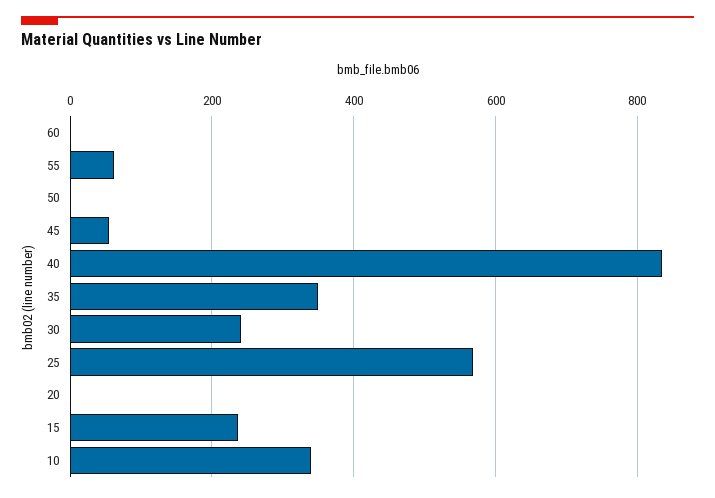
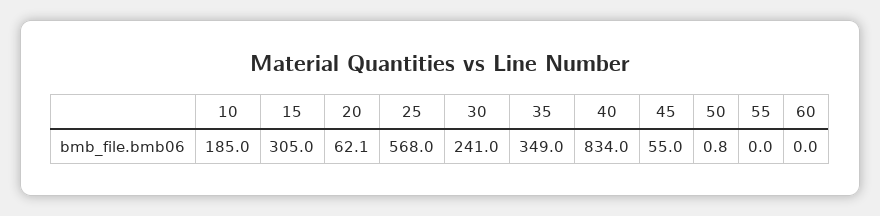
55: 60 -> 0
20: 0 -> 62.1
15: 240 -> 305
10: 340 -> 185

